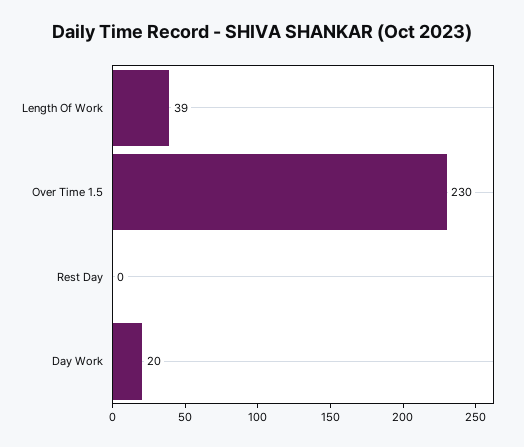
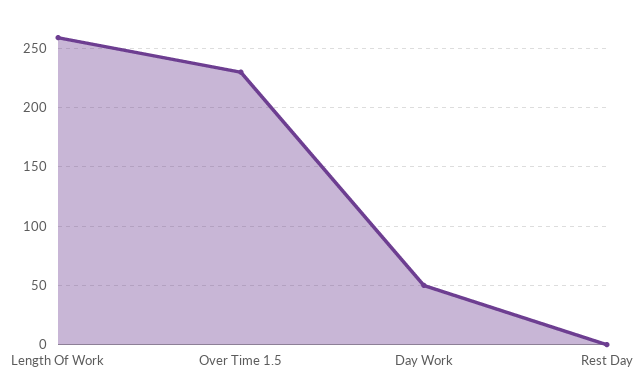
Length Of Work: 39 -> 260
Day Work: 20 -> 50

